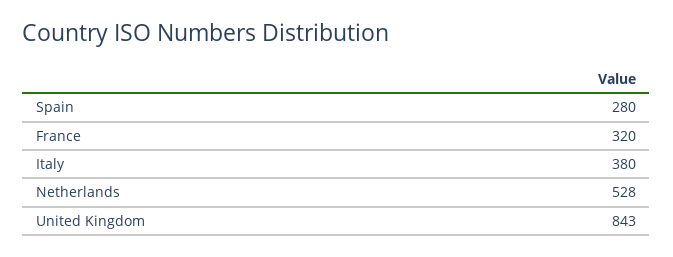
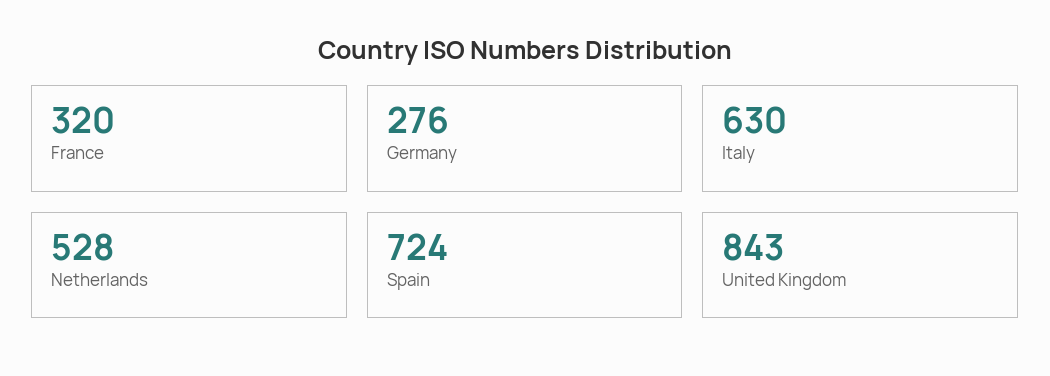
Spain: 280 -> 724
Italy: 380 -> 630
Germany: none -> 276

